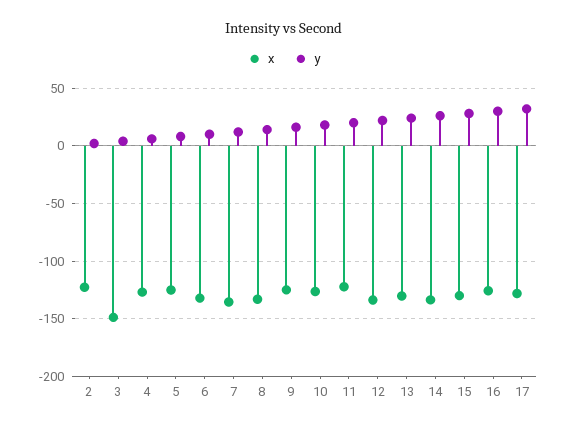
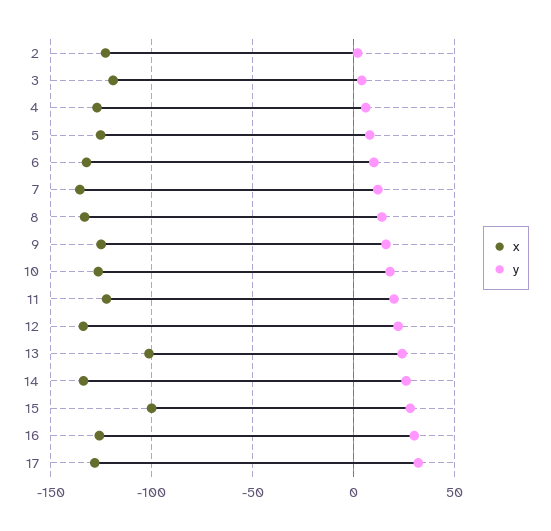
x, 3: -150 -> -120
x, 13: -130 -> -100
x, 15: -130 -> -100

